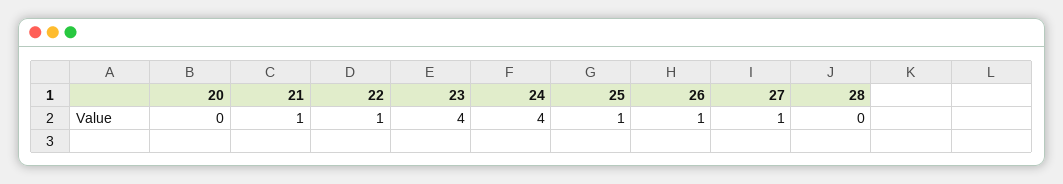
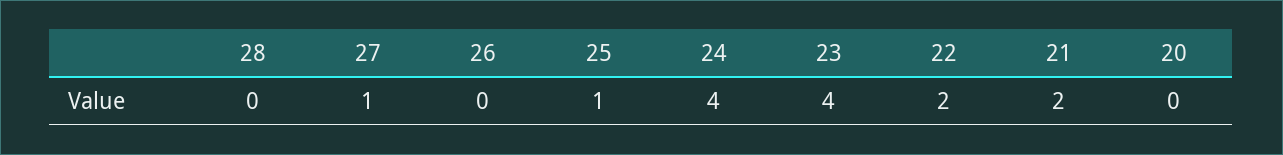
21: 1 -> 2
22: 1 -> 2
26: 1 -> 0

